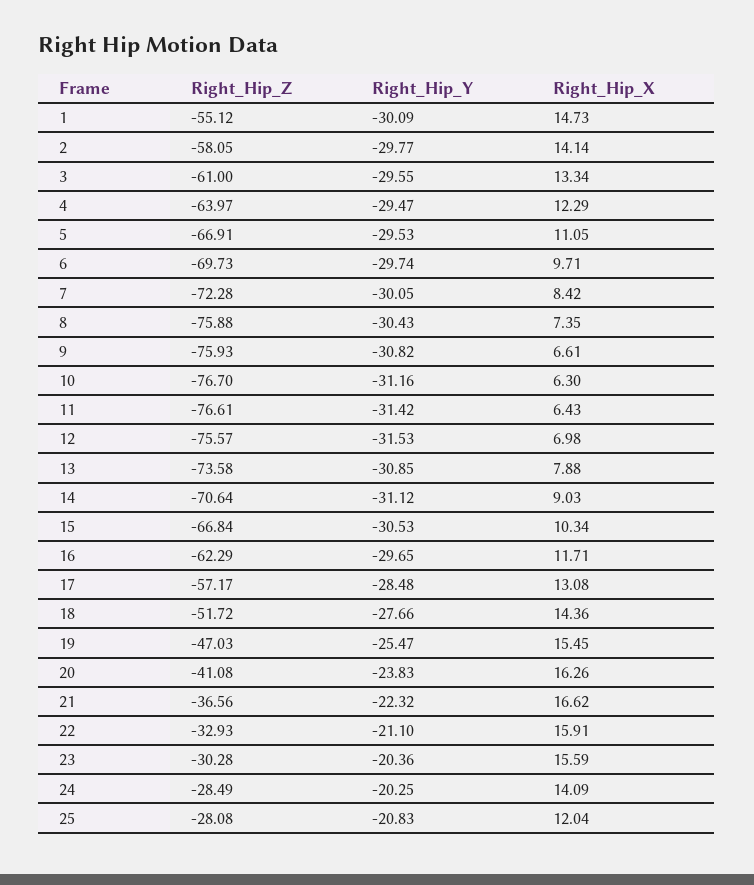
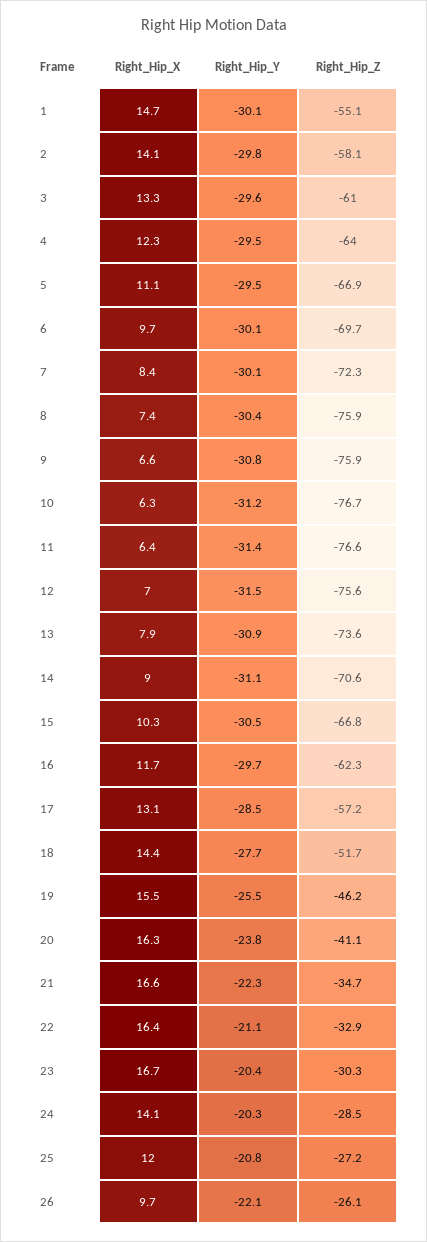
Right_Hip_Y, 6: -29.74 -> -30.1
Right_Hip_Z, 19: -47.03 -> -46.2
Right_Hip_Z, 21: -36.56 -> -34.7
Right_Hip_X, 22: 15.91 -> 16.4
Right_Hip_X, 23: 15.59 -> 16.7
Right_Hip_Z, 25: -28.08 -> -27.2
Right_Hip_X, 26: none -> 9.7
Right_Hip_Y, 26: none -> -22.1
Right_Hip_Z, 26: none -> -26.1

